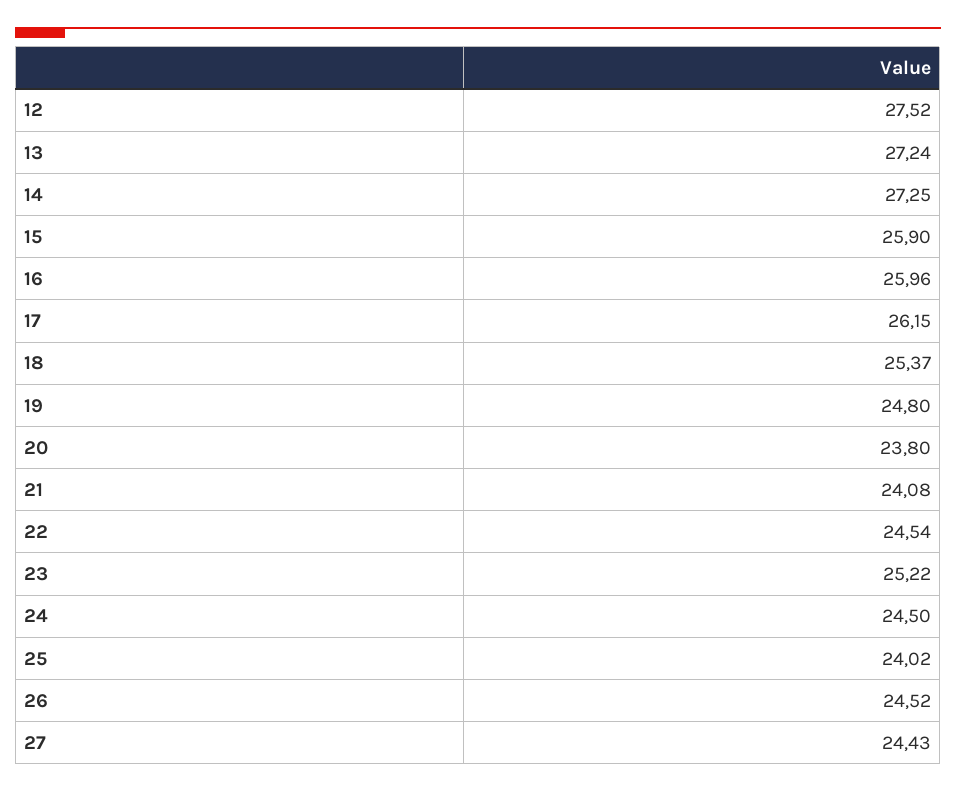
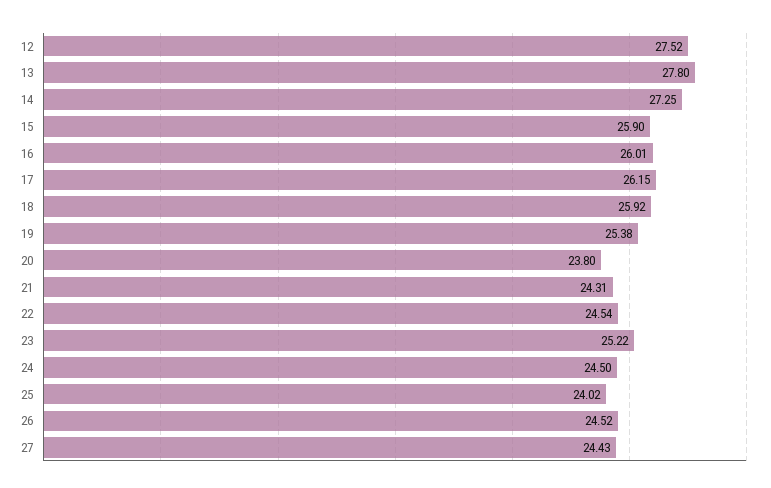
13: 27.24 -> 27.8
16: 25.96 -> 26.01
18: 25.37 -> 25.92
19: 24.8 -> 25.38
21: 24.08 -> 24.31

